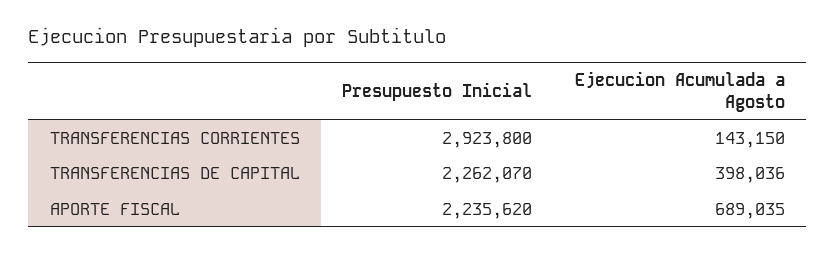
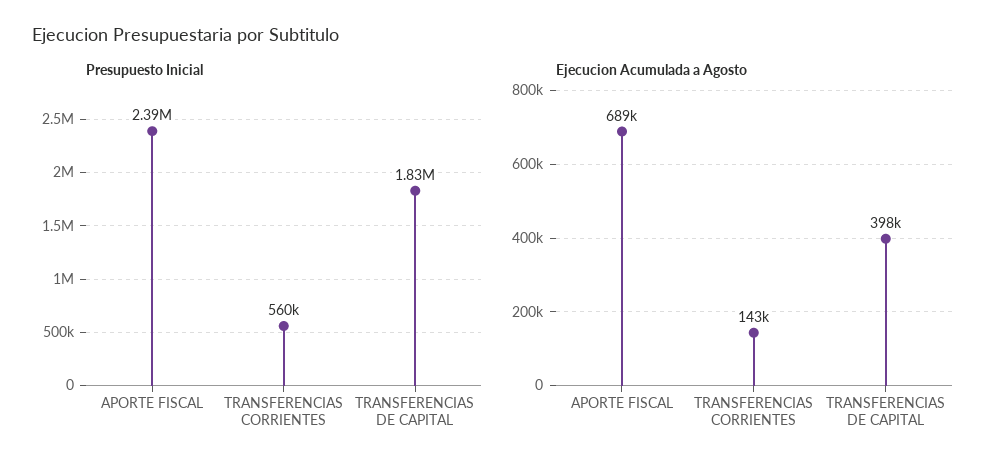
Presupuesto Inicial, TRANSFERENCIAS CORRIENTES: 2923800 -> 560000
Presupuesto Inicial, TRANSFERENCIAS DE CAPITAL: 2262070 -> 1830000
Presupuesto Inicial, APORTE FISCAL: 2235620 -> 2390000

